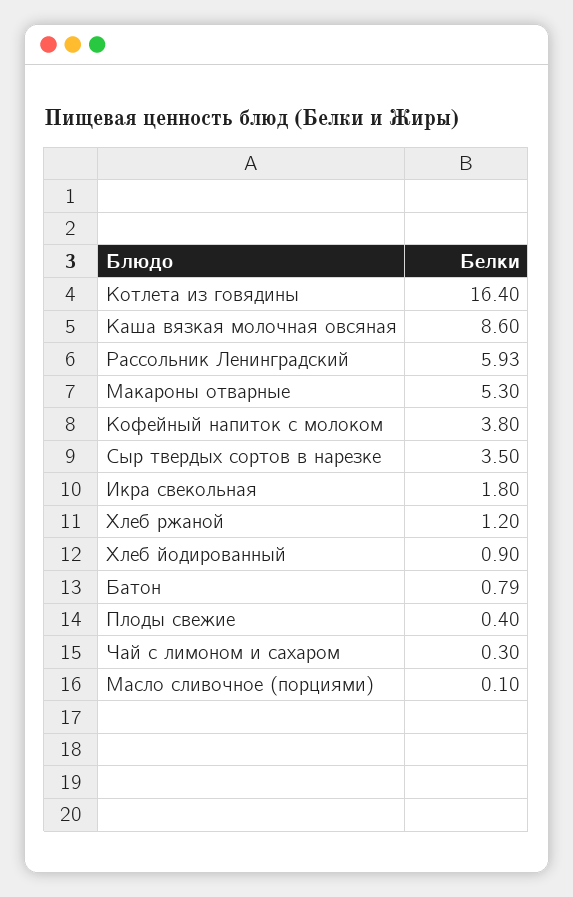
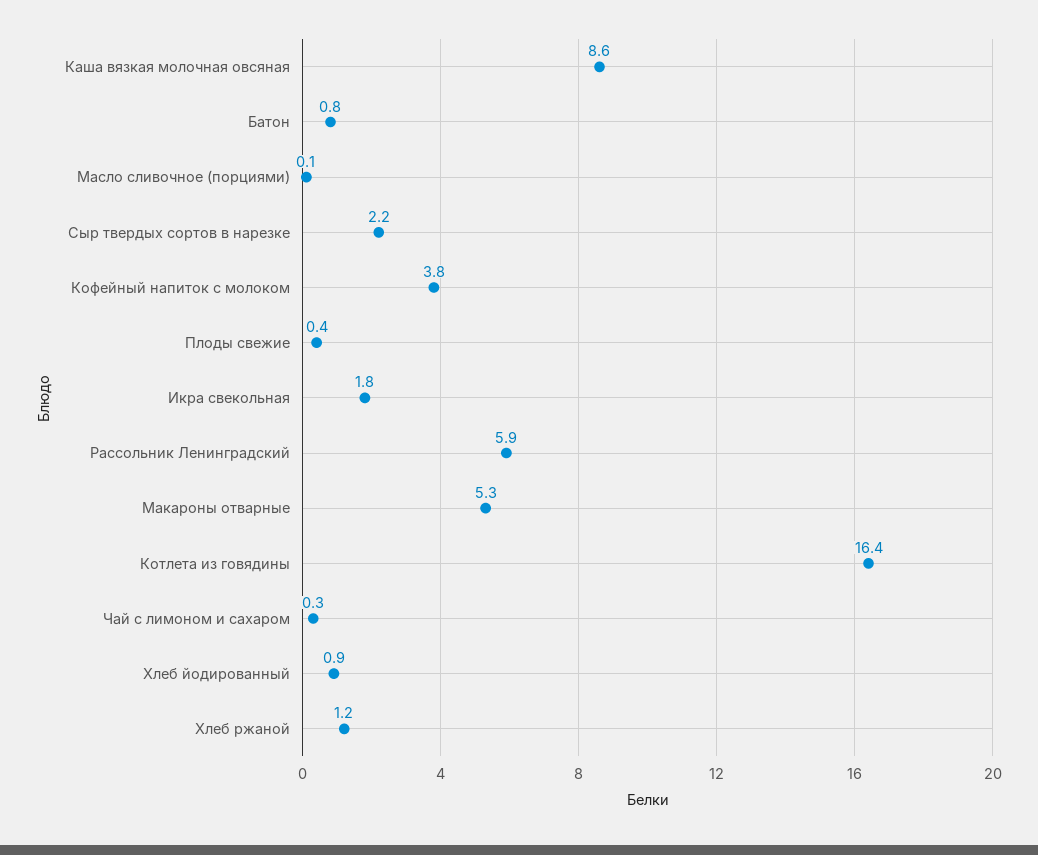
Сыр твердых сортов в нарезке: 3.5 -> 2.2

